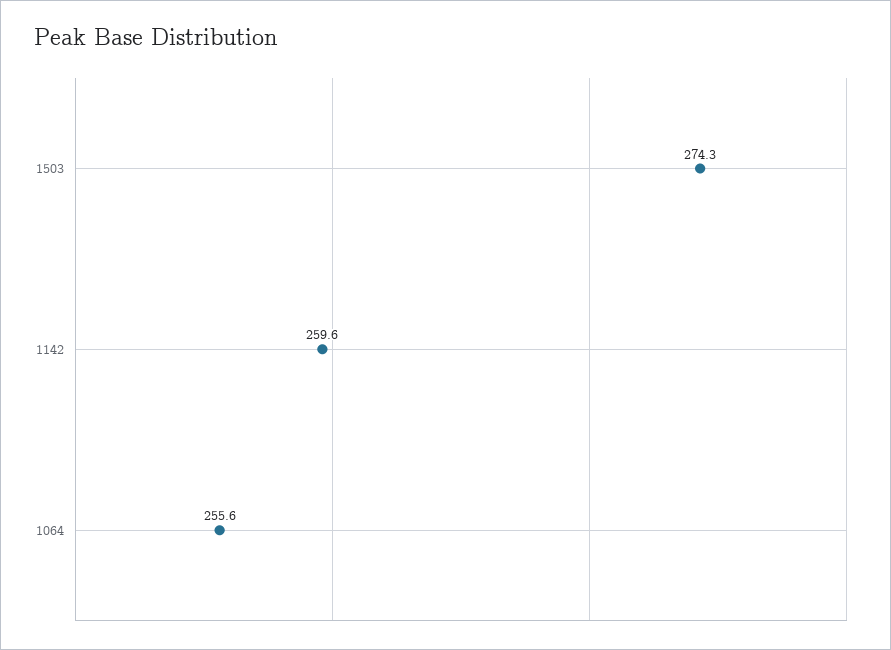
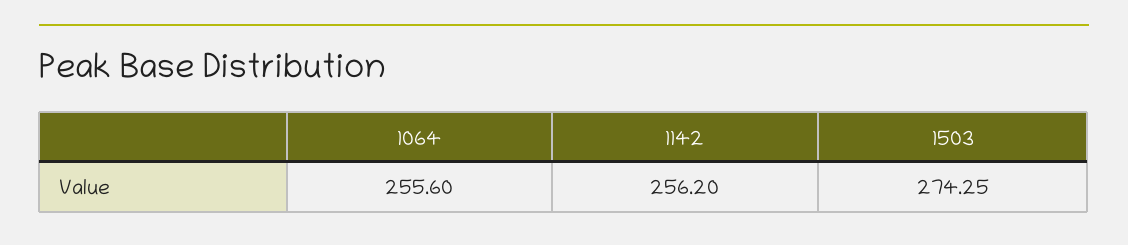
1142: 259.6 -> 256.2

